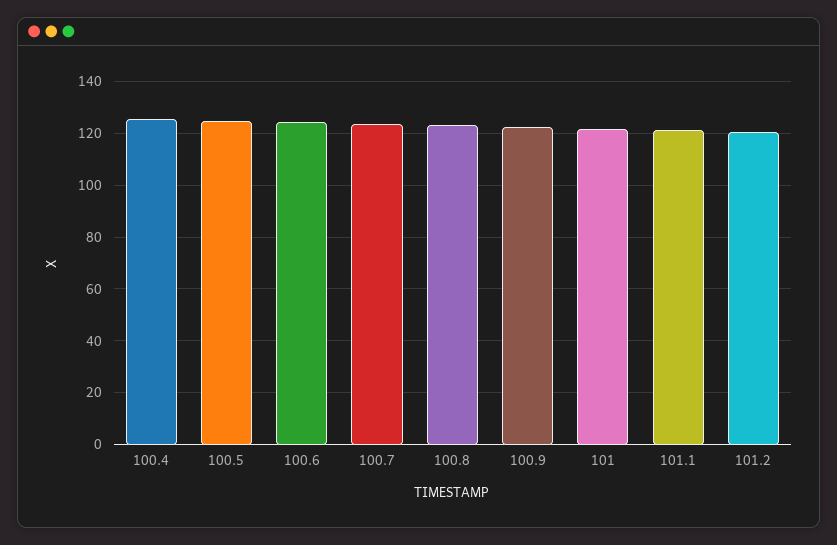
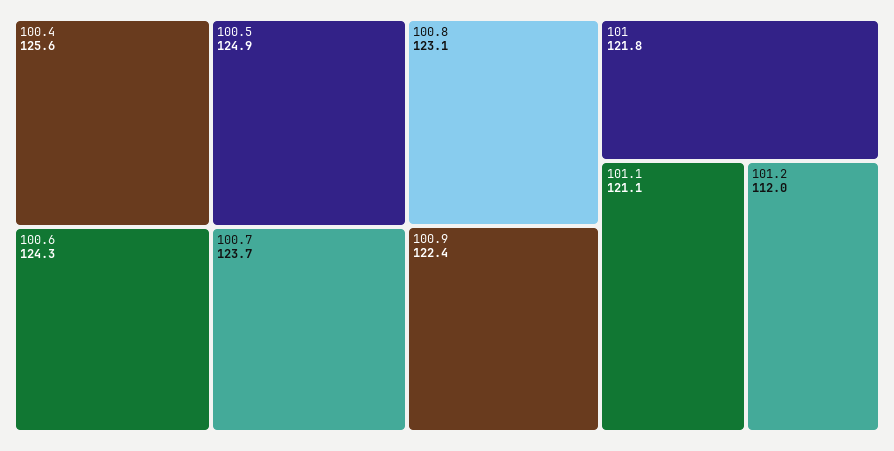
101.2: 120 -> 112

